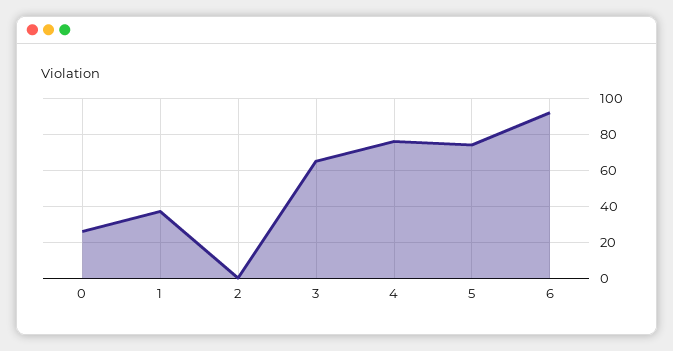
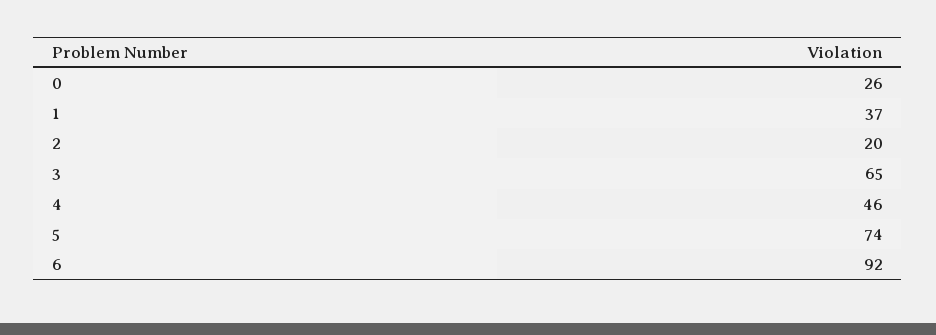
2: 0 -> 20
4: 75 -> 46

